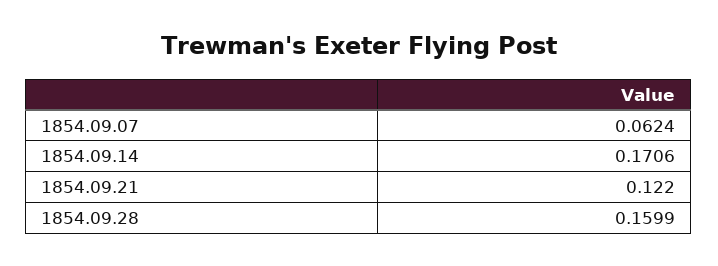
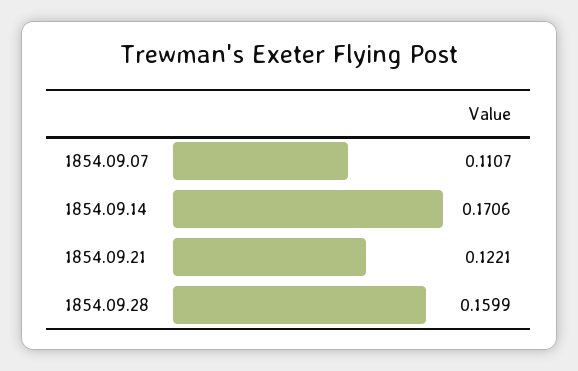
1854.09.07: 0.0624 -> 0.1107
1854.09.21: 0.122 -> 0.1221

